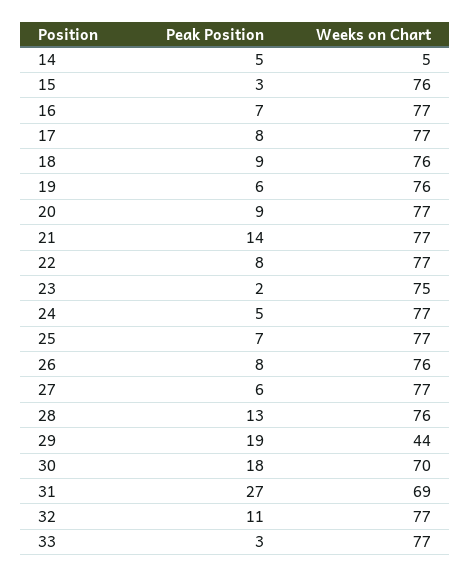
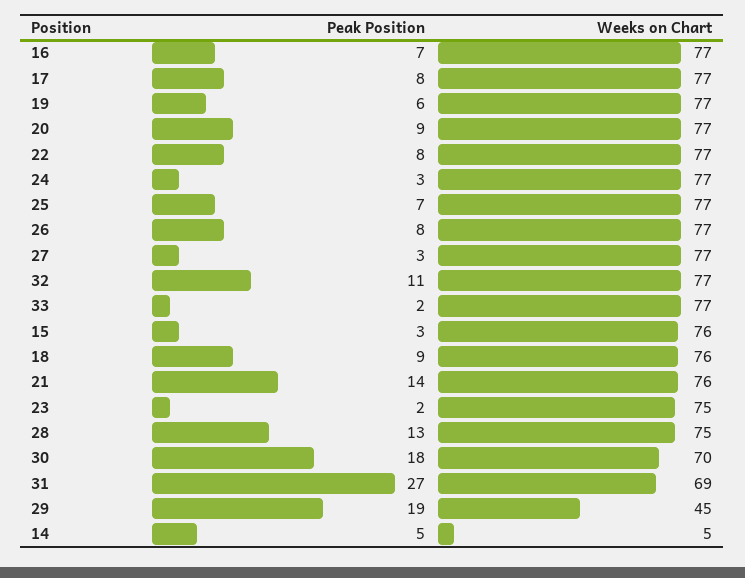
Weeks on Chart, 19: 76 -> 77
Weeks on Chart, 21: 77 -> 76
Peak Position, 24: 5 -> 3
Weeks on Chart, 26: 76 -> 77
Peak Position, 27: 6 -> 3
Weeks on Chart, 28: 76 -> 75
Weeks on Chart, 29: 44 -> 45
Peak Position, 33: 3 -> 2

